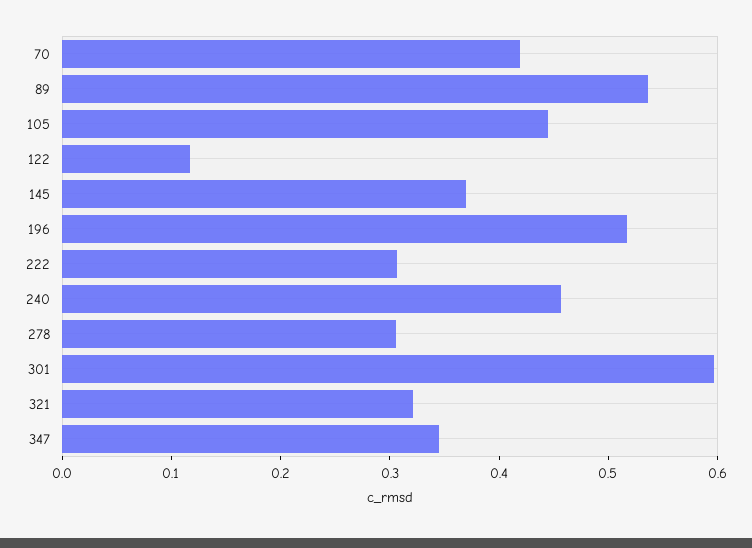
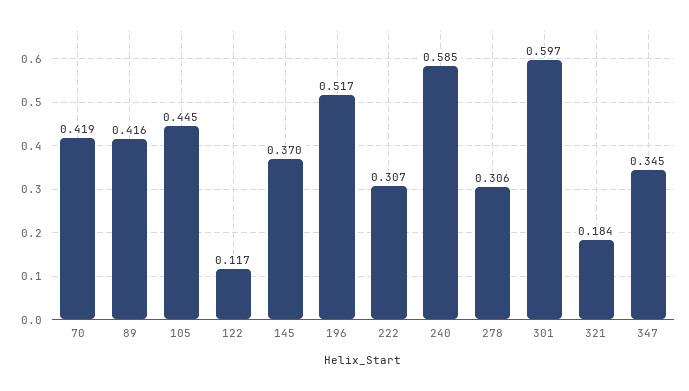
89: 0.54 -> 0.416
240: 0.46 -> 0.585
321: 0.32 -> 0.184

